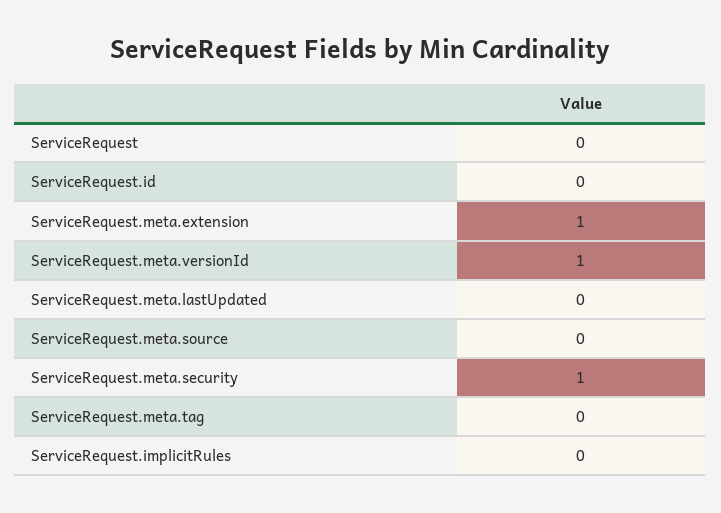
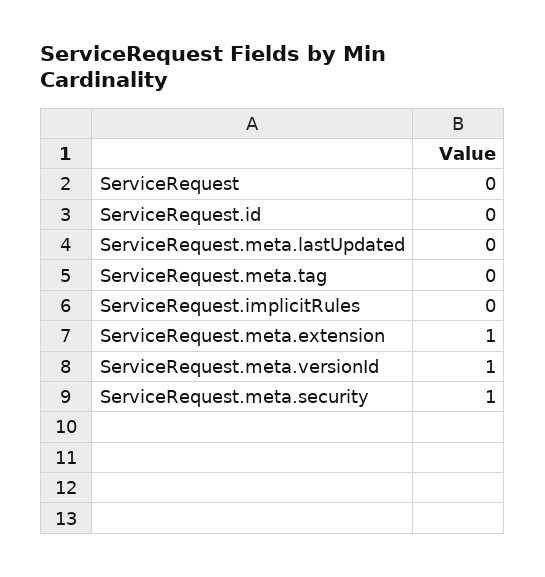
ServiceRequest.meta.source: 0 -> none

